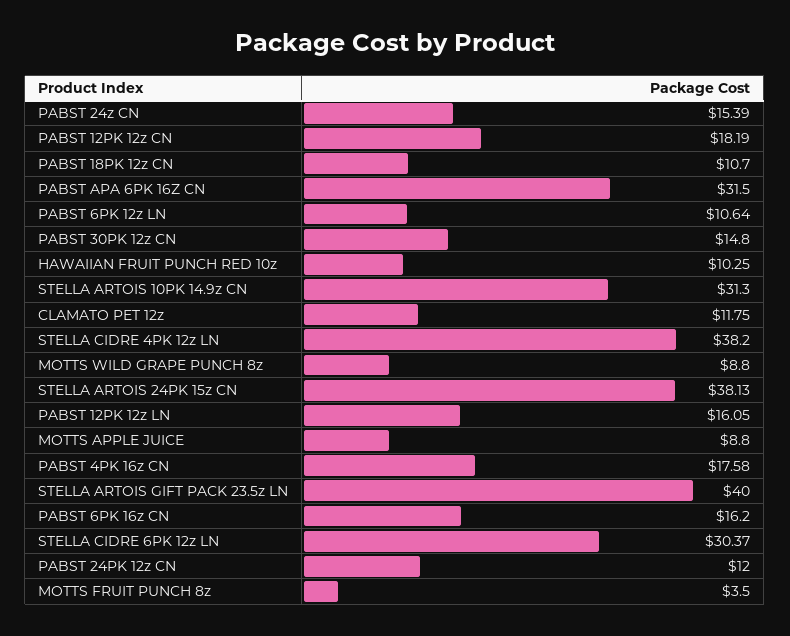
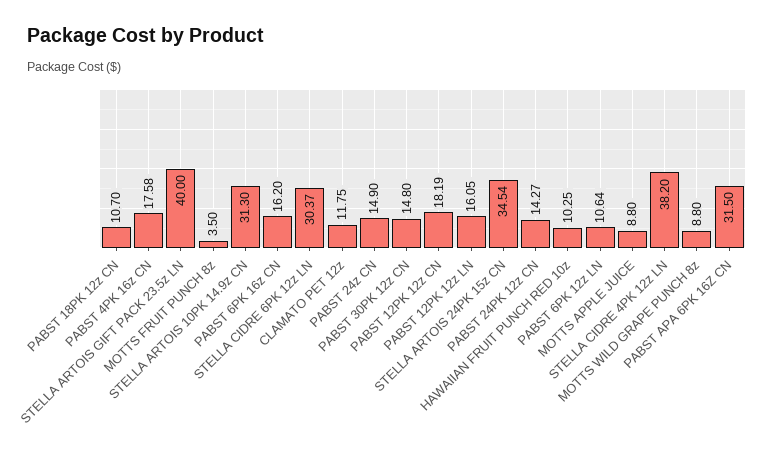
PABST 24z CN: 15.39 -> 14.9
STELLA ARTOIS 24PK 15z CN: 38.13 -> 34.54
PABST 24PK 12z CN: 12 -> 14.27

